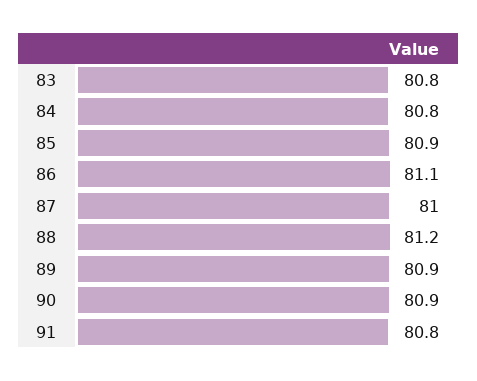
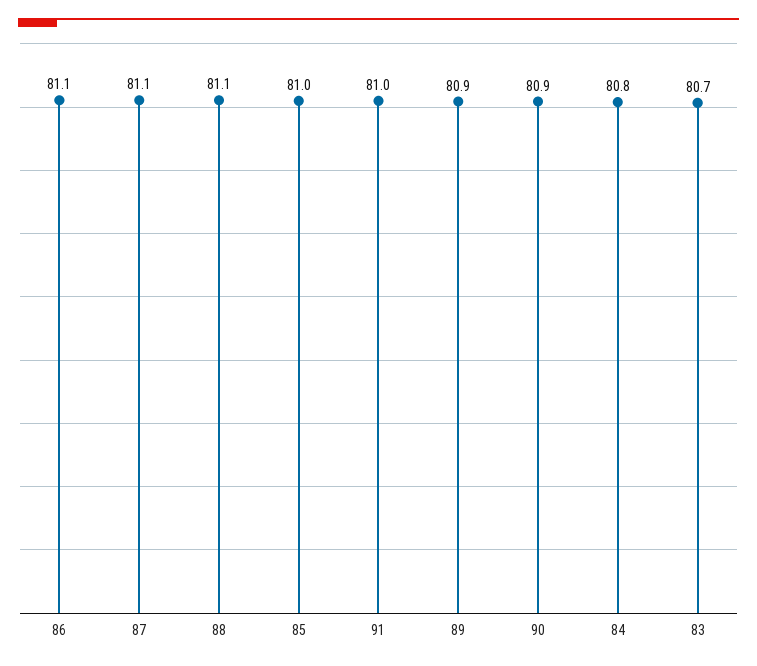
83: 80.8 -> 80.7
85: 80.9 -> 81
87: 81 -> 81.1
88: 81.2 -> 81.1
91: 80.8 -> 81

